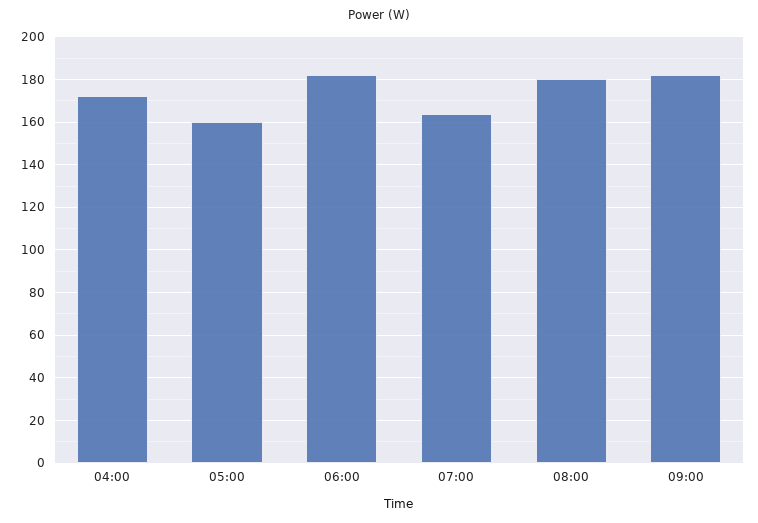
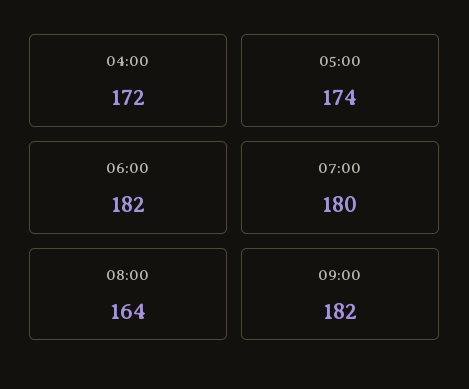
05:00: 160 -> 174
07:00: 165 -> 180
08:00: 180 -> 164

